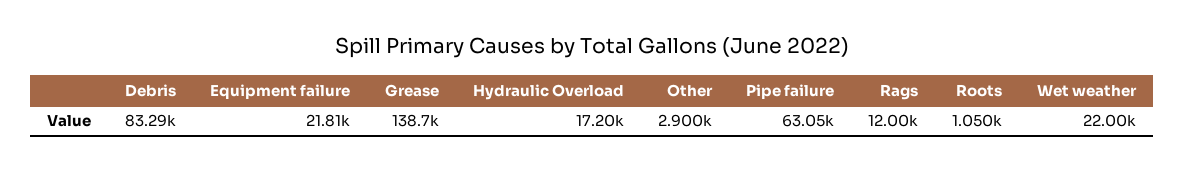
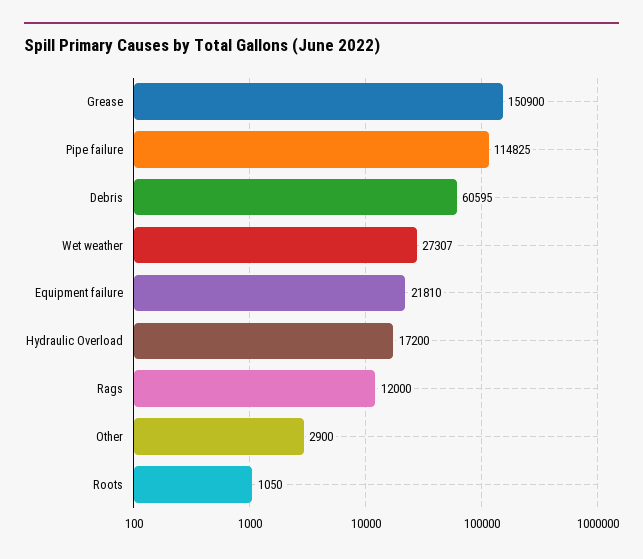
Debris: 83290 -> 60595
Grease: 138700 -> 150900
Pipe failure: 63050 -> 114825
Wet weather: 22000 -> 27307

